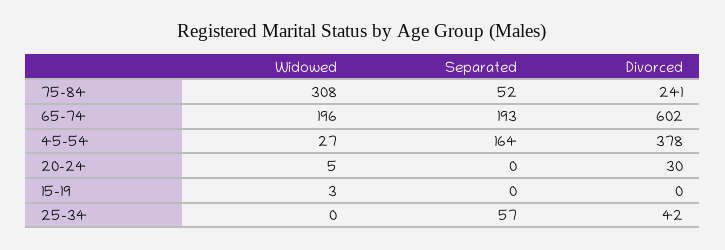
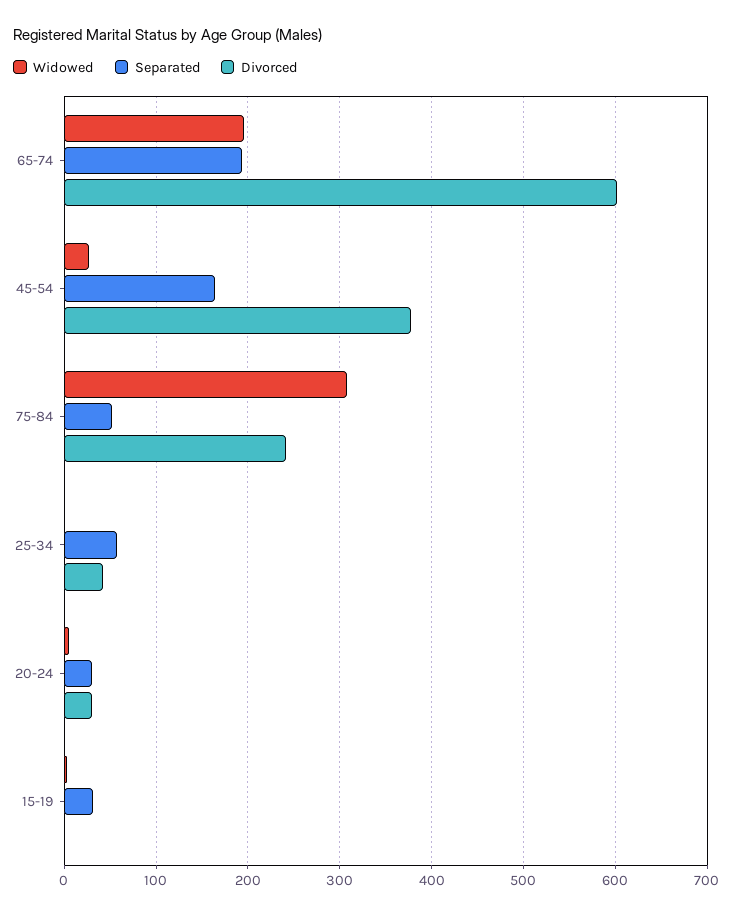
Separated, 20-24: 0 -> 30
Separated, 15-19: 0 -> 30

